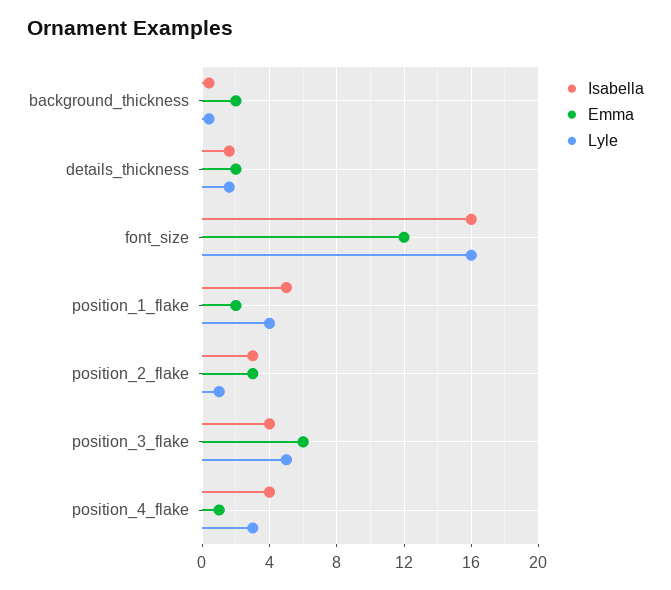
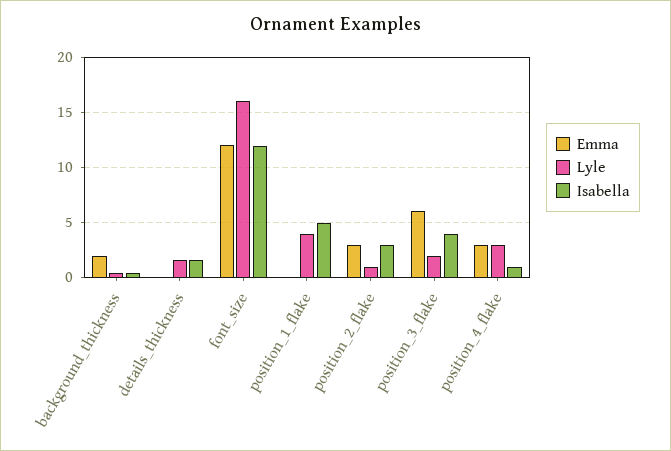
Emma, details_thickness: 2 -> 0
Isabella, font_size: 16 -> 12
Emma, position_1_flake: 2 -> 0
Lyle, position_3_flake: 5 -> 2
Isabella, position_4_flake: 4 -> 1
Emma, position_4_flake: 1 -> 3

